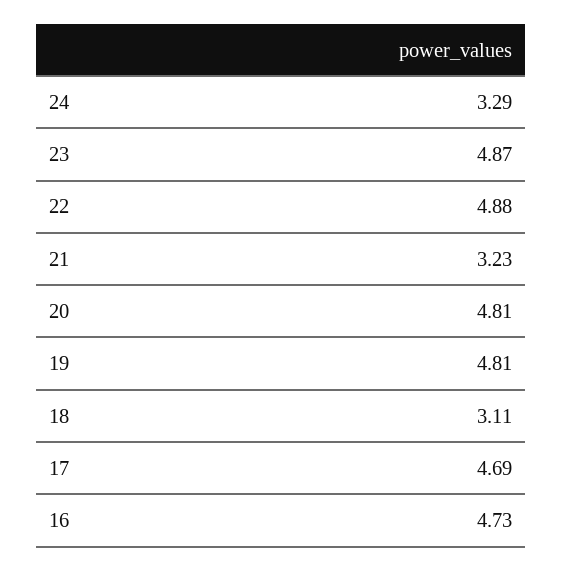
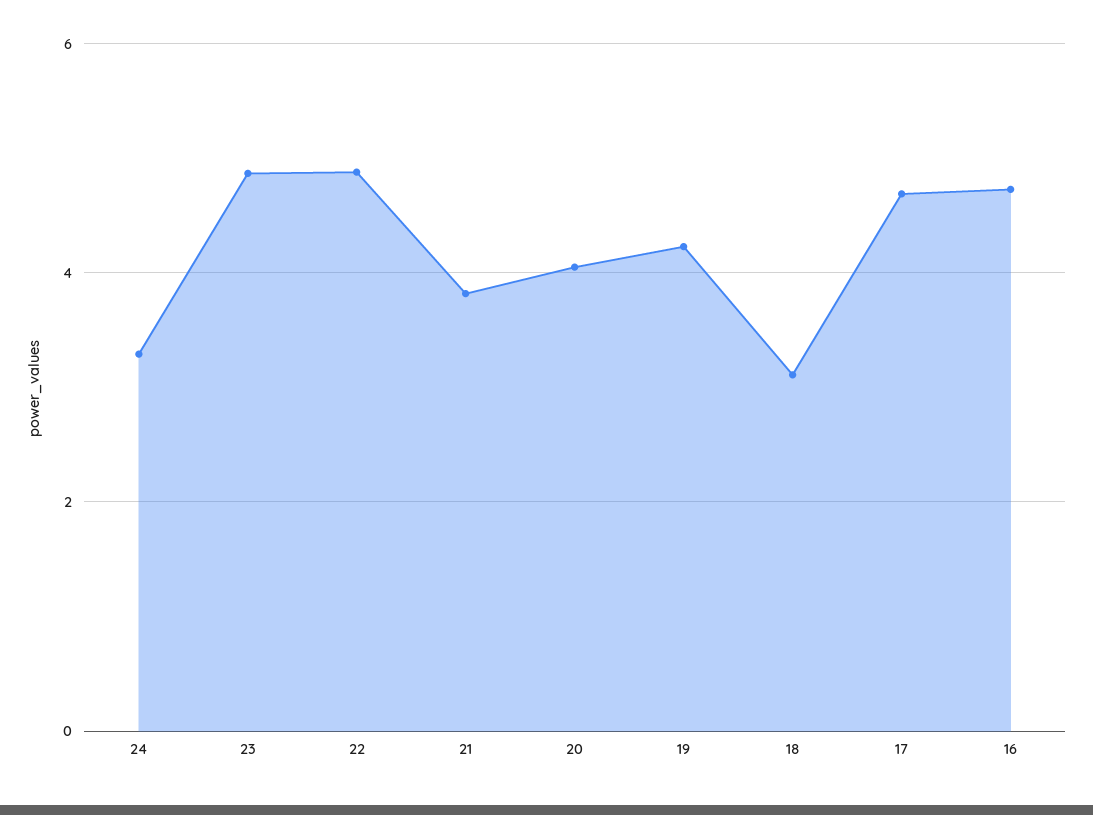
21: 3.23 -> 3.8
20: 4.81 -> 4
19: 4.81 -> 4.2

